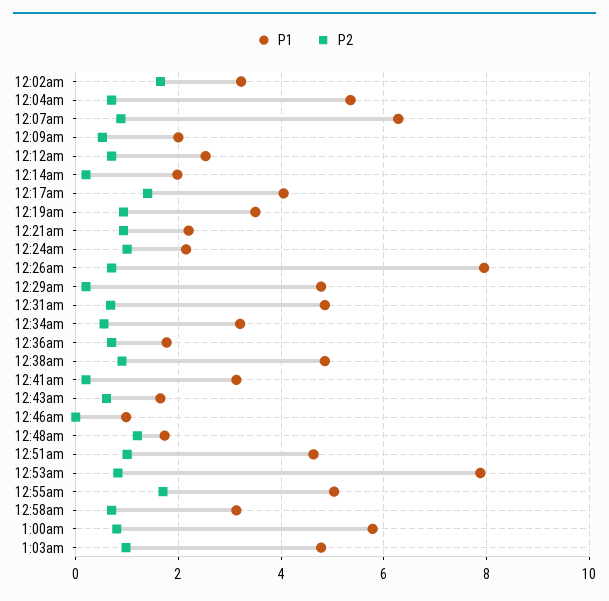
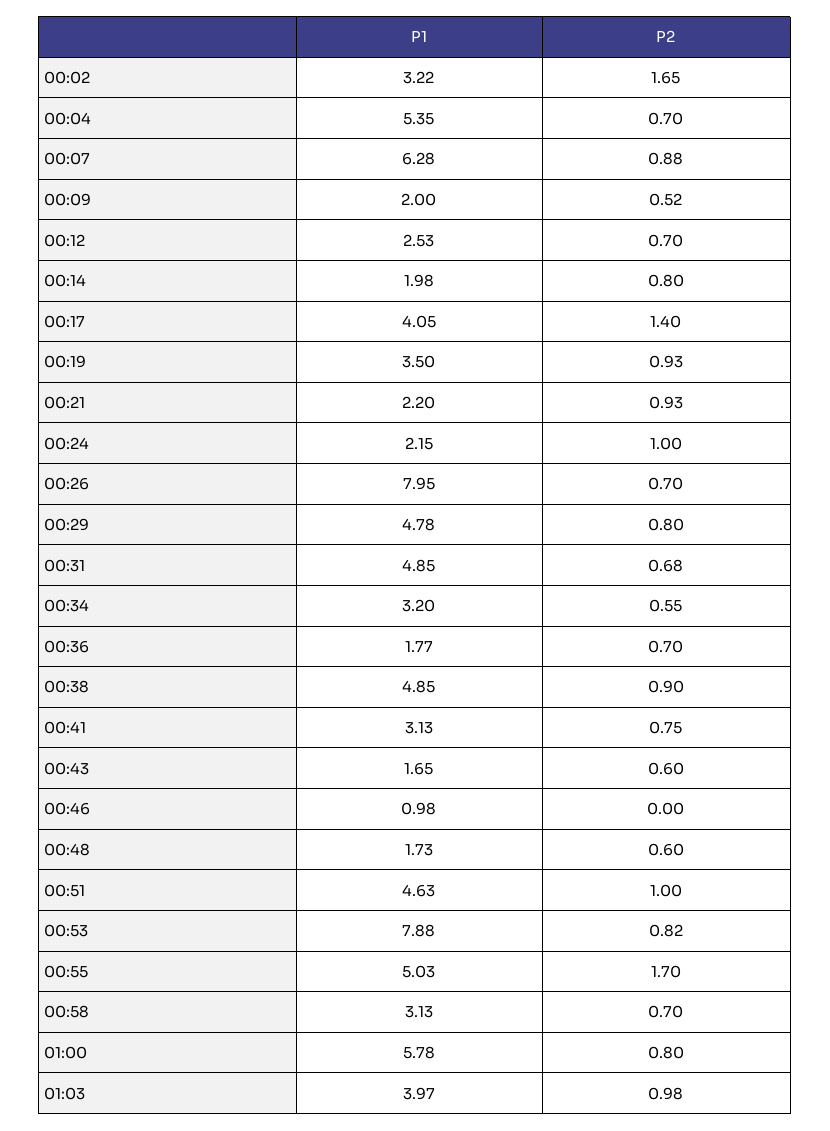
P2, 12:14am: 0.2 -> 0.8
P2, 12:29am: 0.2 -> 0.8
P2, 12:41am: 0.2 -> 0.75
P2, 12:48am: 1.2 -> 0.6
P1, 1:03am: 4.8 -> 3.97

